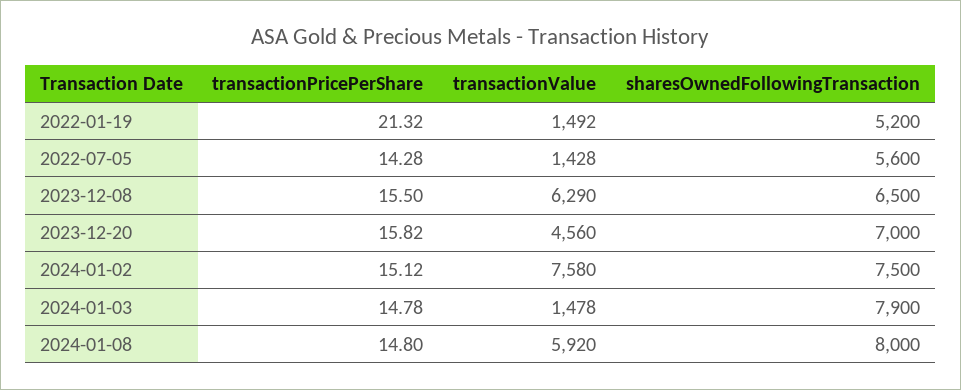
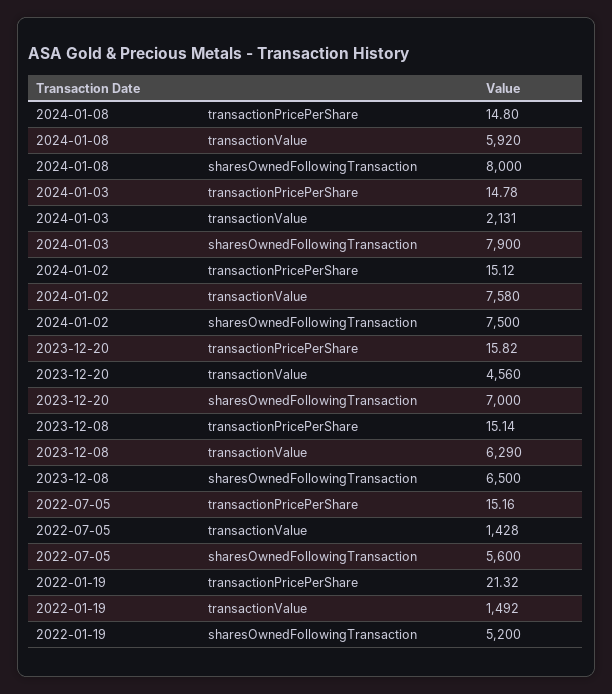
transactionPricePerShare, 2022-07-05: 14.28 -> 15.16
transactionPricePerShare, 2023-12-08: 15.5 -> 15.14
transactionValue, 2024-01-03: 1478 -> 2131

